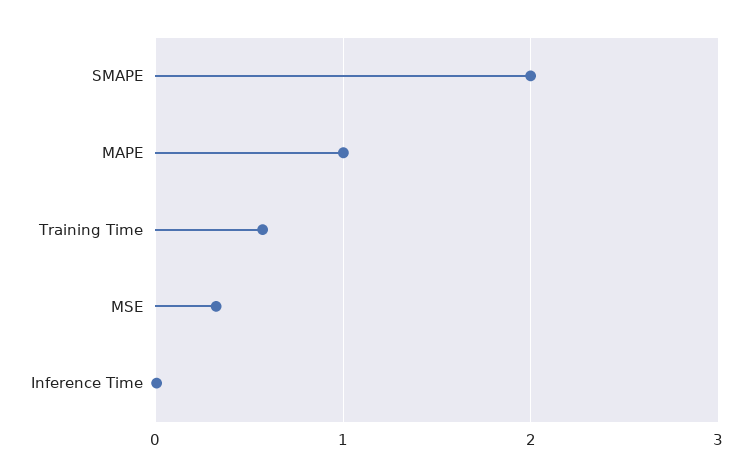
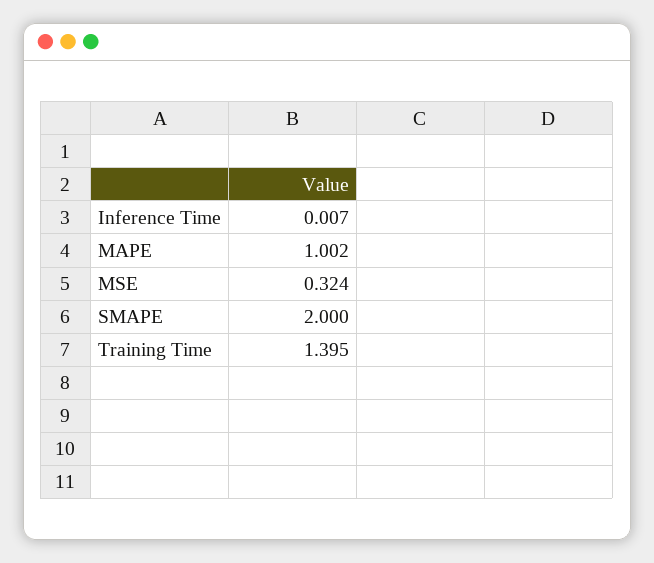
Training Time: 0.6 -> 1.395

